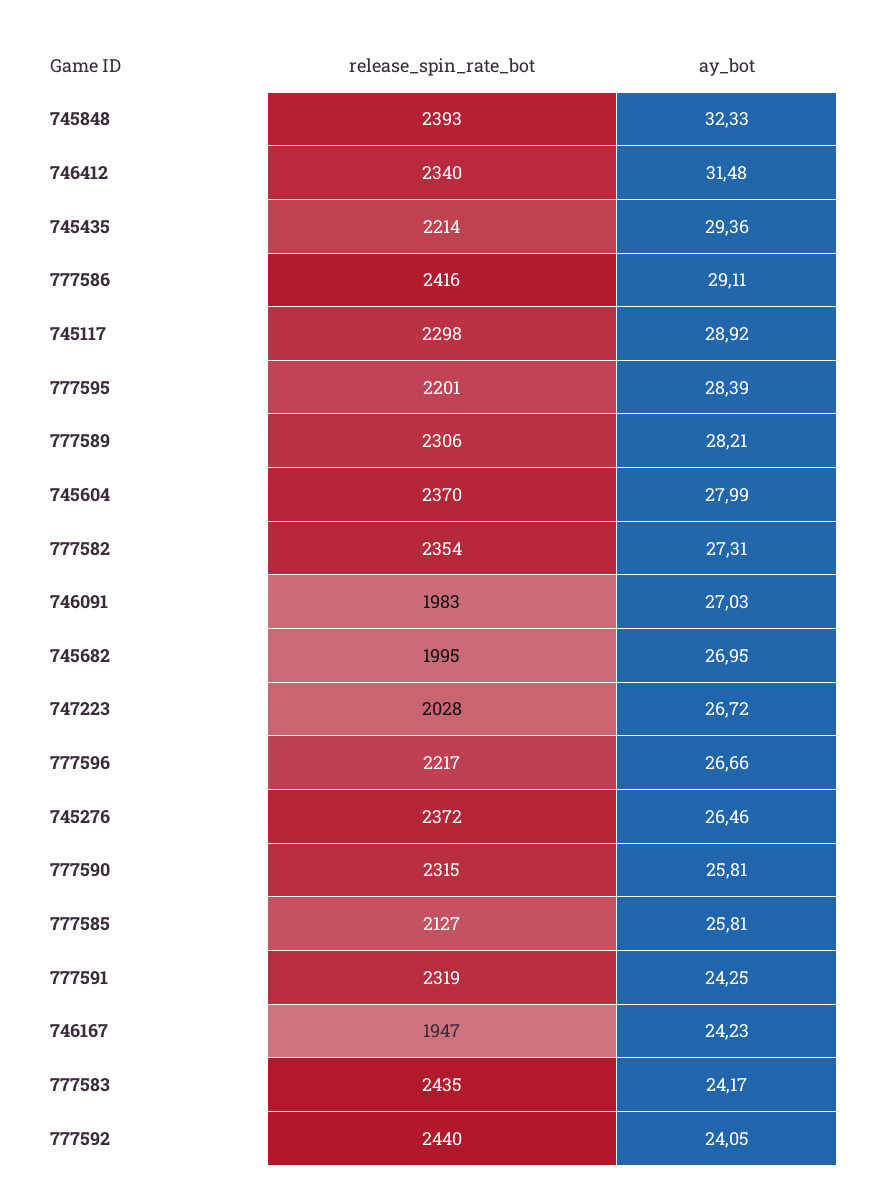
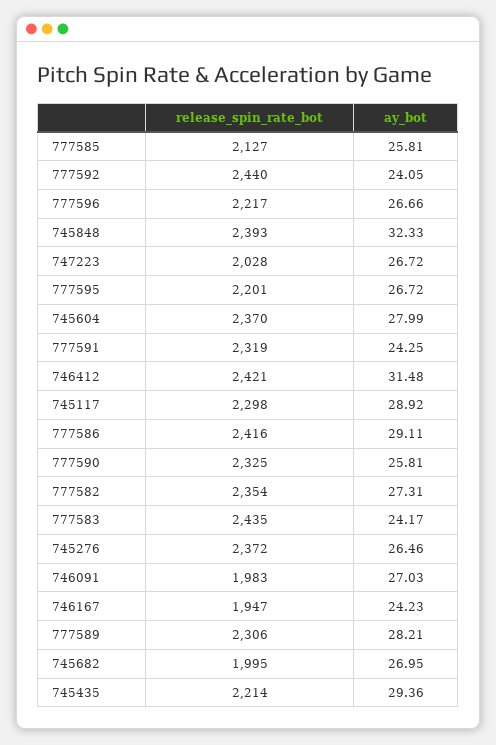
release_spin_rate_bot, 746412: 2340 -> 2421
ay_bot, 777595: 28.39 -> 26.72
release_spin_rate_bot, 777590: 2315 -> 2325

